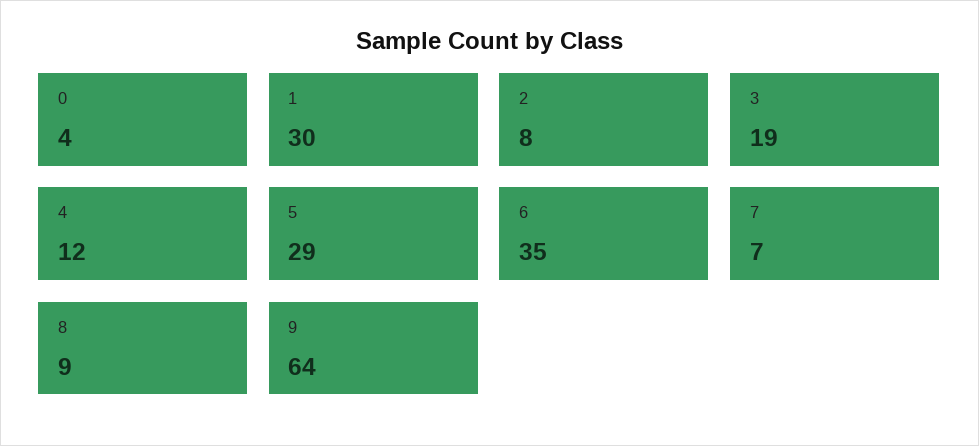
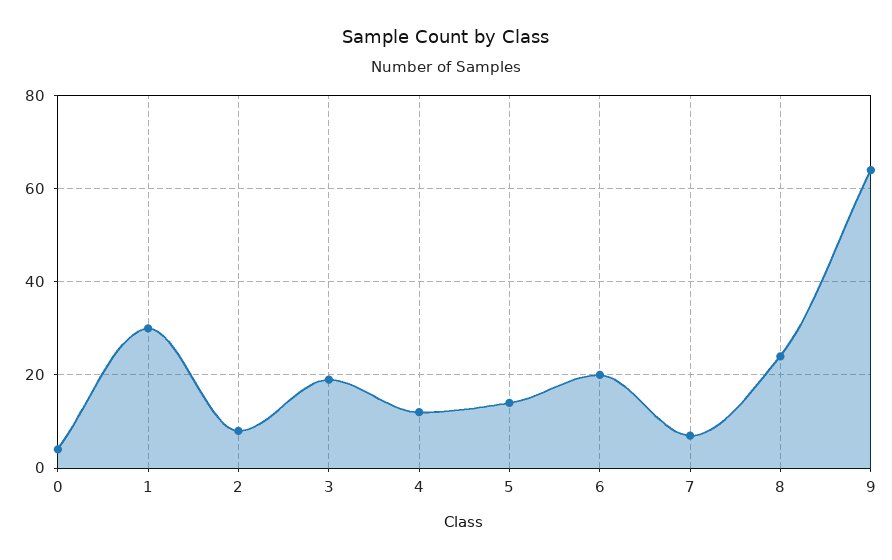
5: 29 -> 15
6: 35 -> 20
8: 9 -> 25

